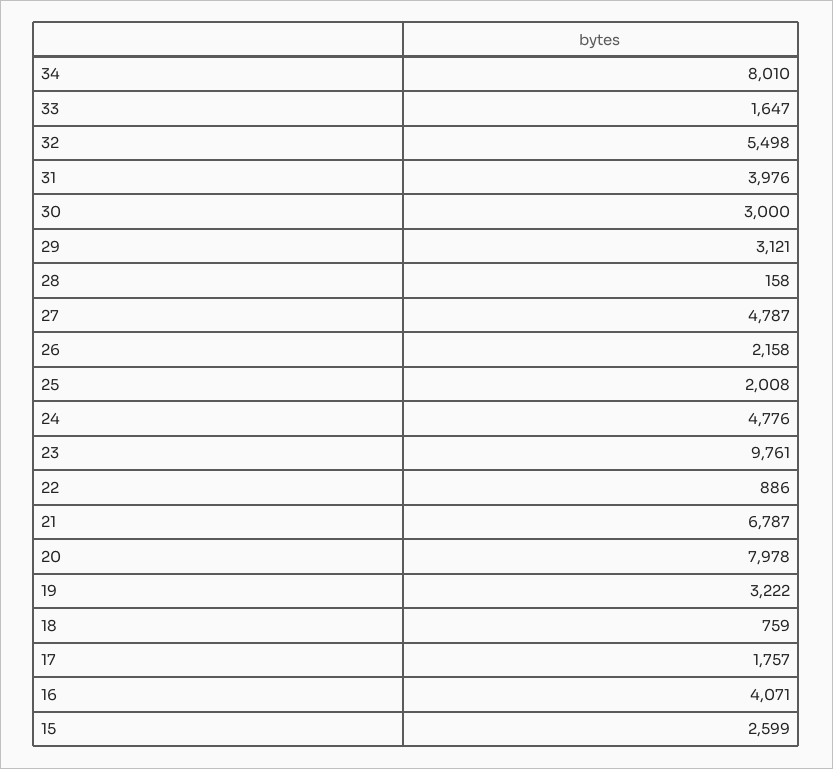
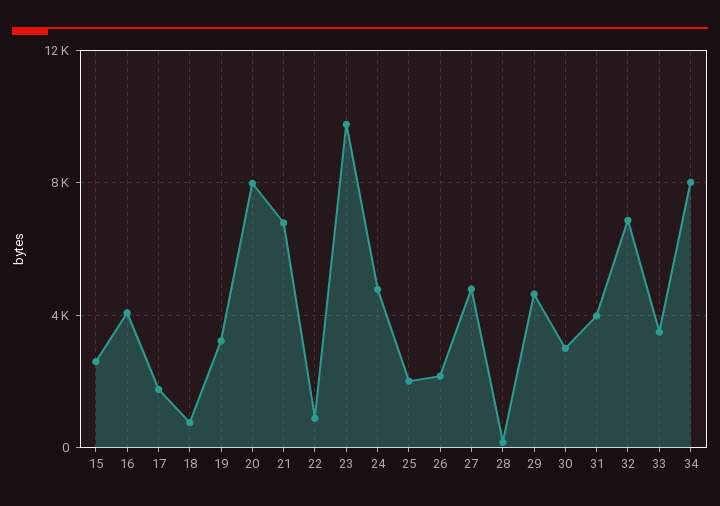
33: 1647 -> 3500
32: 5498 -> 7000
29: 3121 -> 4500

